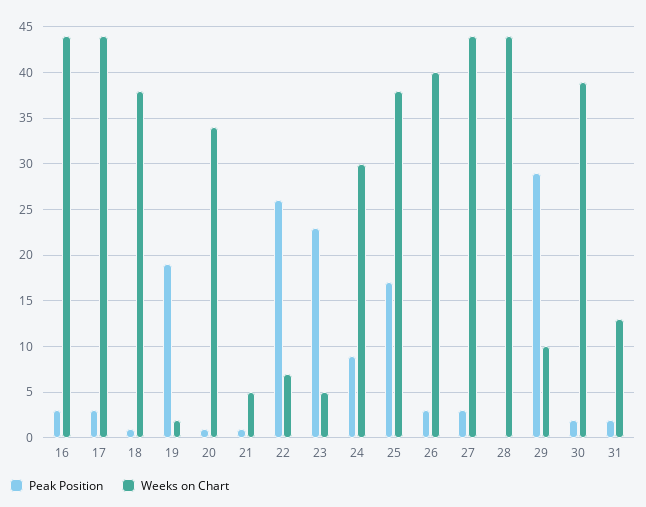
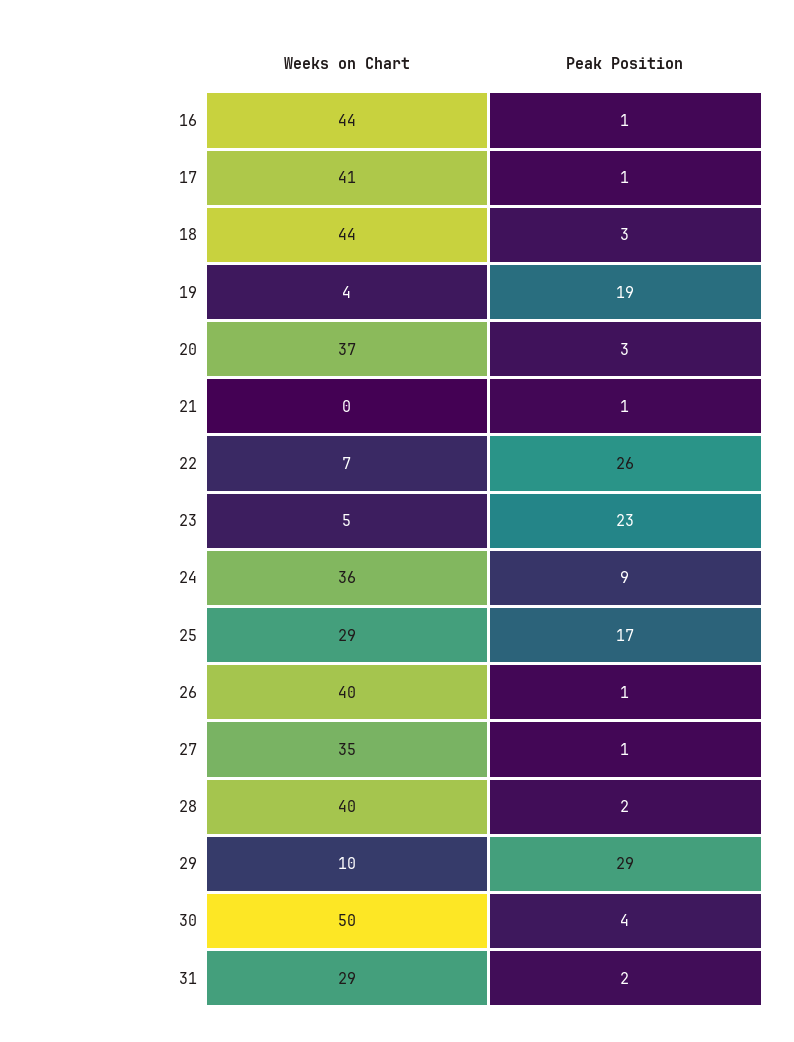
Peak Position, 16: 3 -> 1
Peak Position, 17: 3 -> 1
Weeks on Chart, 17: 44 -> 41
Peak Position, 18: 1 -> 3
Weeks on Chart, 18: 38 -> 44
Weeks on Chart, 19: 2 -> 4
Peak Position, 20: 1 -> 3
Weeks on Chart, 20: 34 -> 37
Weeks on Chart, 21: 5 -> 0
Weeks on Chart, 24: 30 -> 36
Weeks on Chart, 25: 38 -> 29
Peak Position, 26: 3 -> 1
Peak Position, 27: 3 -> 1
Weeks on Chart, 27: 44 -> 35
Peak Position, 28: 0 -> 2
Weeks on Chart, 28: 44 -> 40
Peak Position, 30: 2 -> 4
Weeks on Chart, 30: 39 -> 50
Weeks on Chart, 31: 13 -> 29

